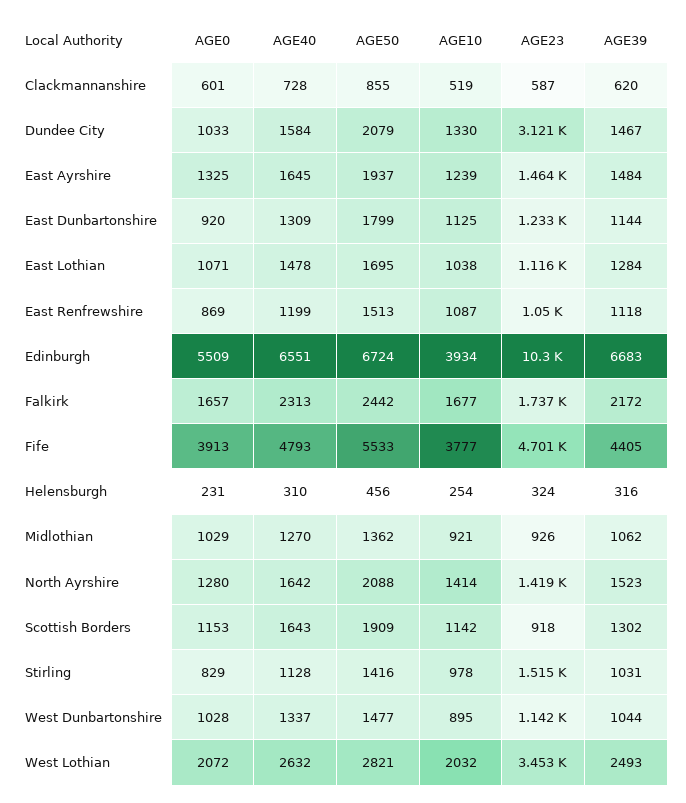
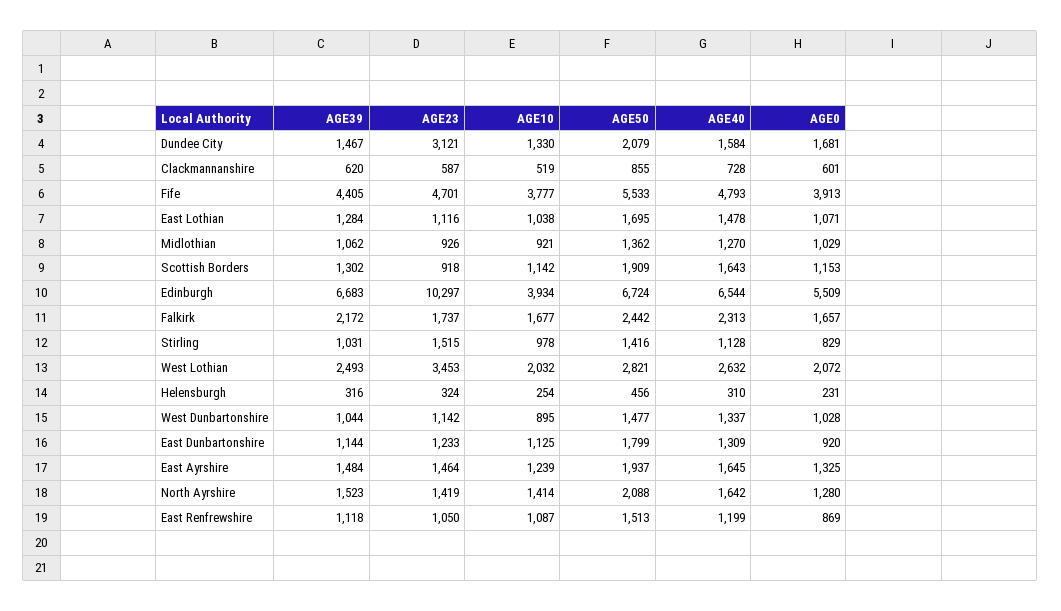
AGE0, Dundee City: 1033 -> 1681
AGE40, Edinburgh: 6551 -> 6544

